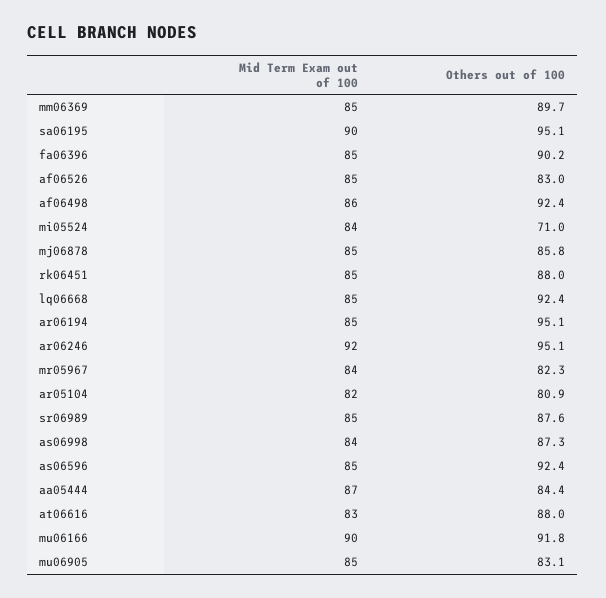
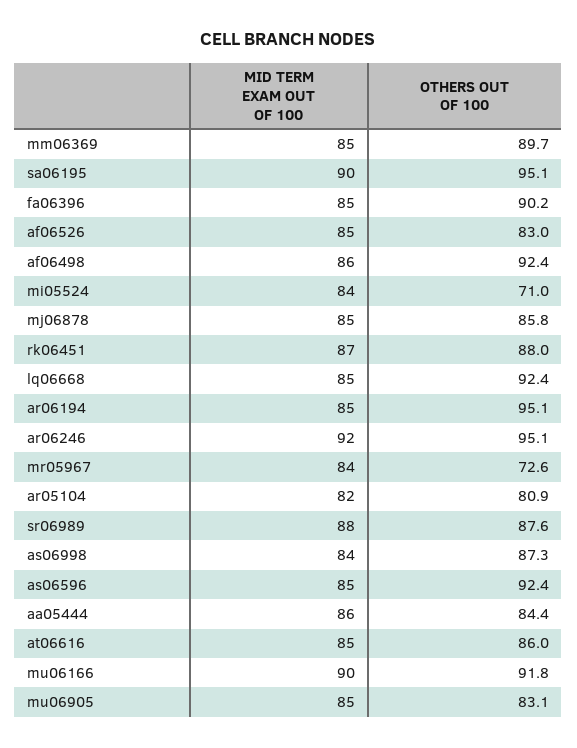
Mid Term Exam out of 100, rk06451: 85 -> 87
Others out of 100, mr05967: 82.3 -> 72.6
Mid Term Exam out of 100, sr06989: 85 -> 88
Mid Term Exam out of 100, aa05444: 87 -> 86
Mid Term Exam out of 100, at06616: 83 -> 85
Others out of 100, at06616: 88 -> 86

